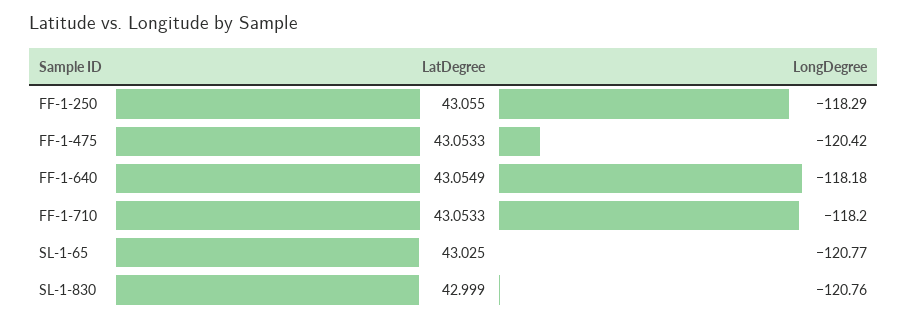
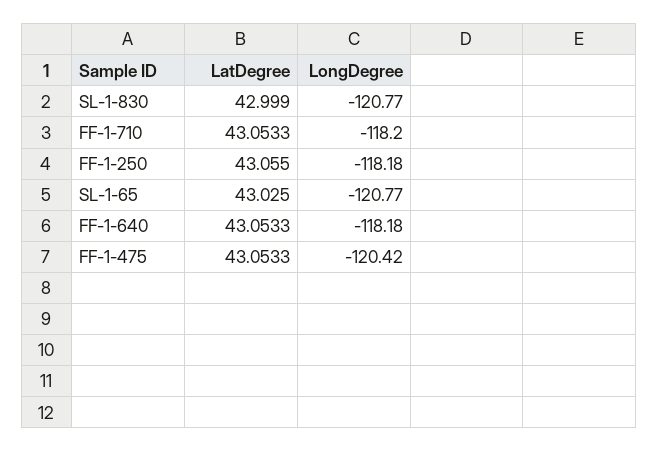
LongDegree, FF-1-250: -118.29 -> -118.18
LatDegree, FF-1-640: 43.0549 -> 43.0533
LongDegree, SL-1-830: -120.76 -> -120.77

